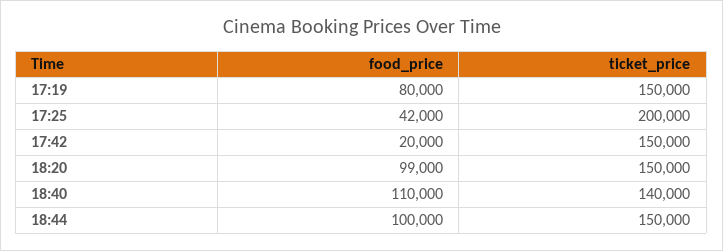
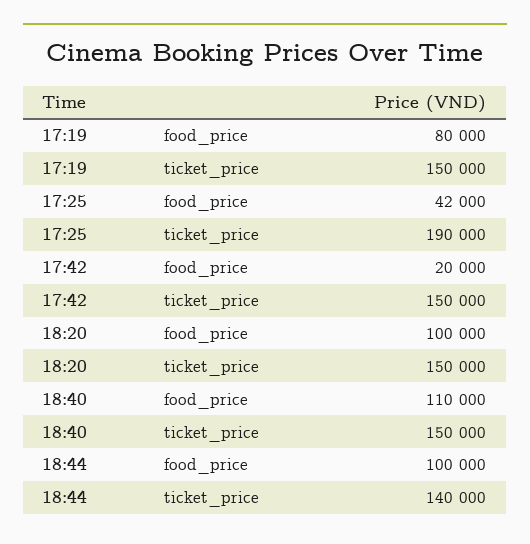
ticket_price, 17:25: 200000 -> 190000
food_price, 18:20: 99000 -> 100000
ticket_price, 18:40: 140000 -> 150000
ticket_price, 18:44: 150000 -> 140000

